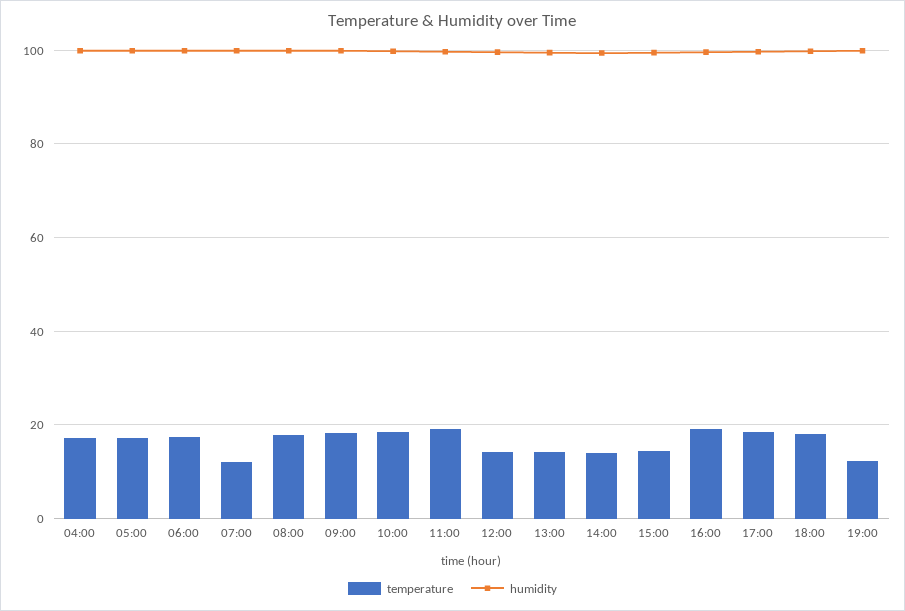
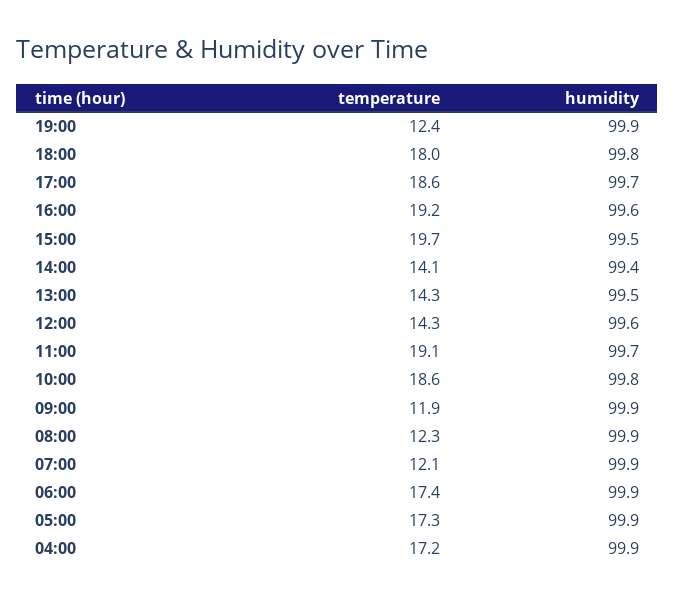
temperature, 08:00: 18 -> 12.3
temperature, 09:00: 18 -> 11.9
temperature, 15:00: 14 -> 19.7

